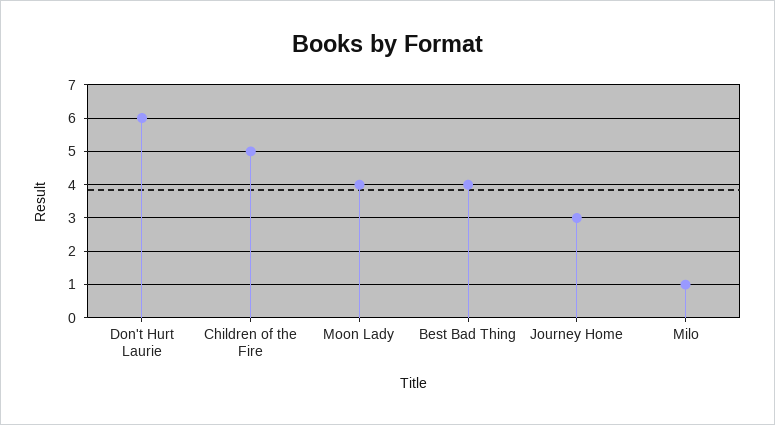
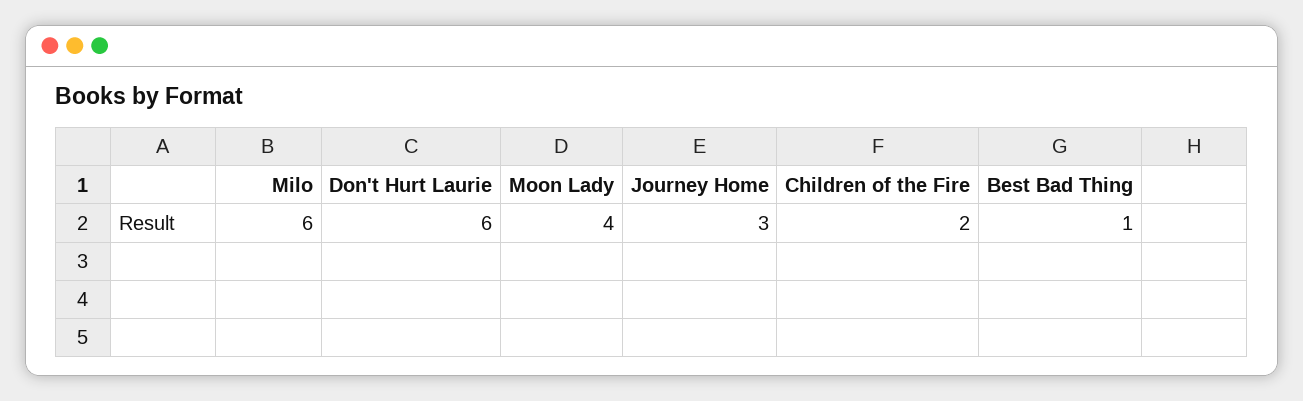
Children of the Fire: 5 -> 2
Best Bad Thing: 4 -> 1
Milo: 1 -> 6

